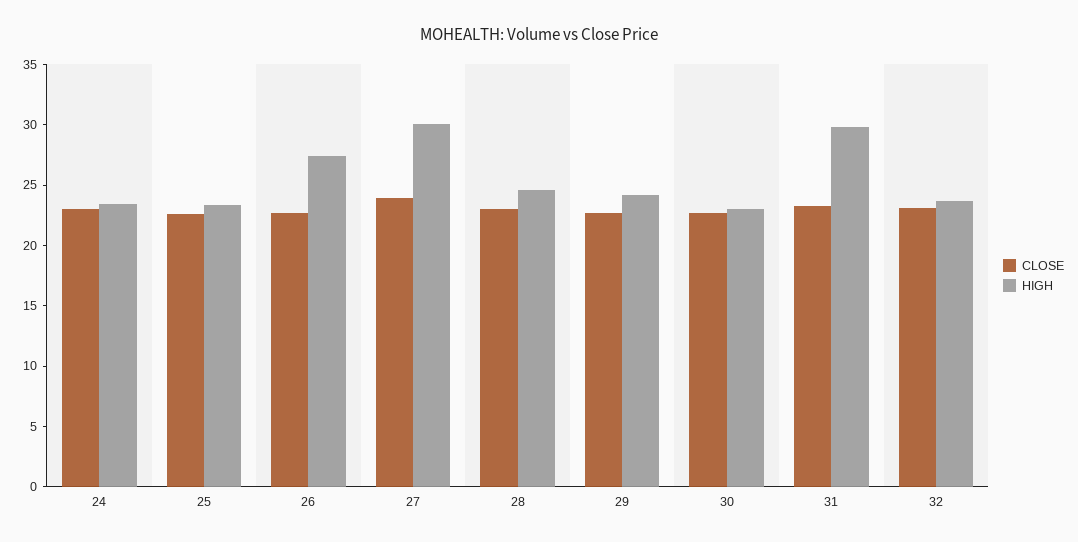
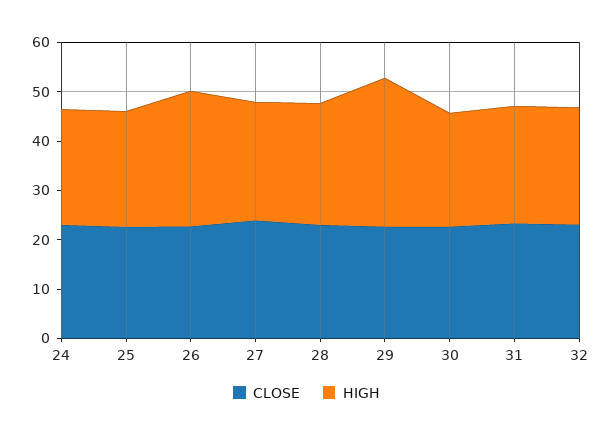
HIGH, 27: 30 -> 24
HIGH, 29: 24 -> 30
HIGH, 31: 30 -> 24

